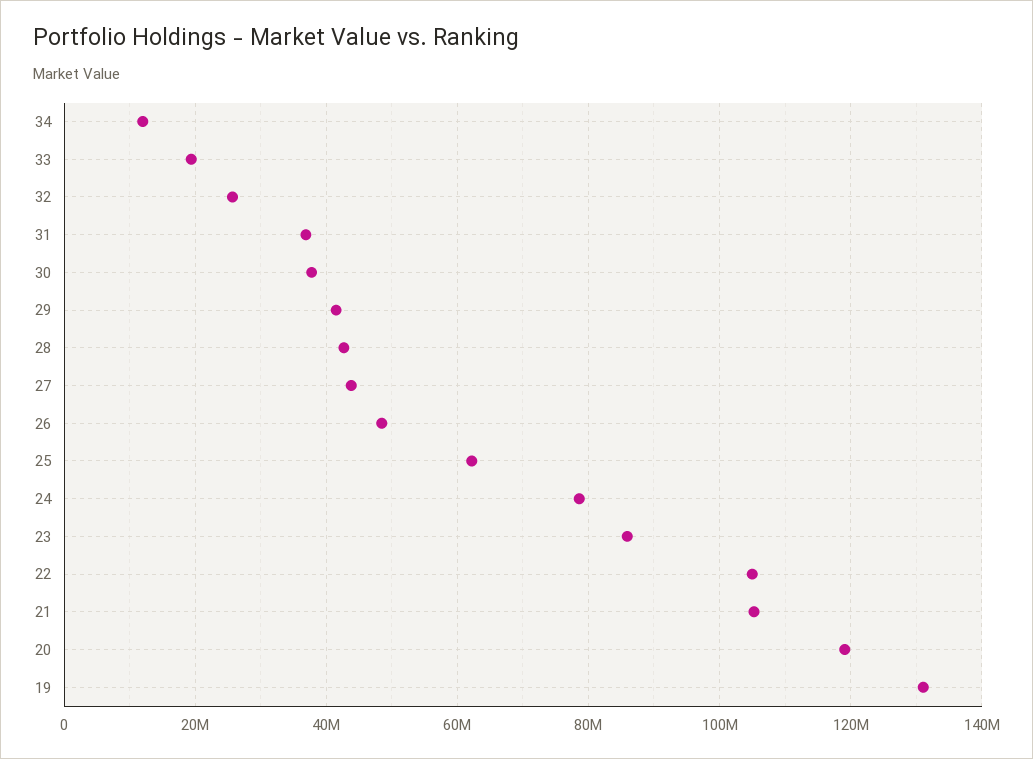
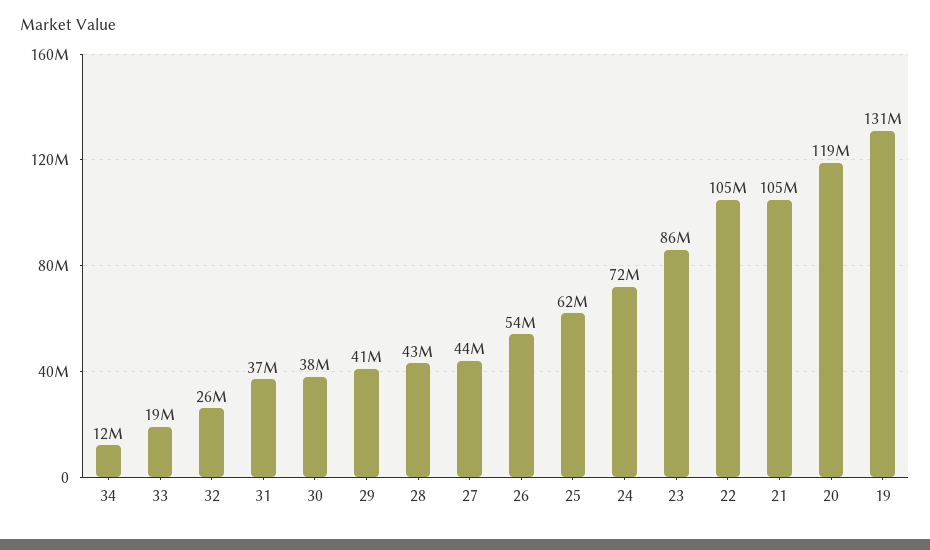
26: 48000000 -> 54000000
24: 78000000 -> 72000000

